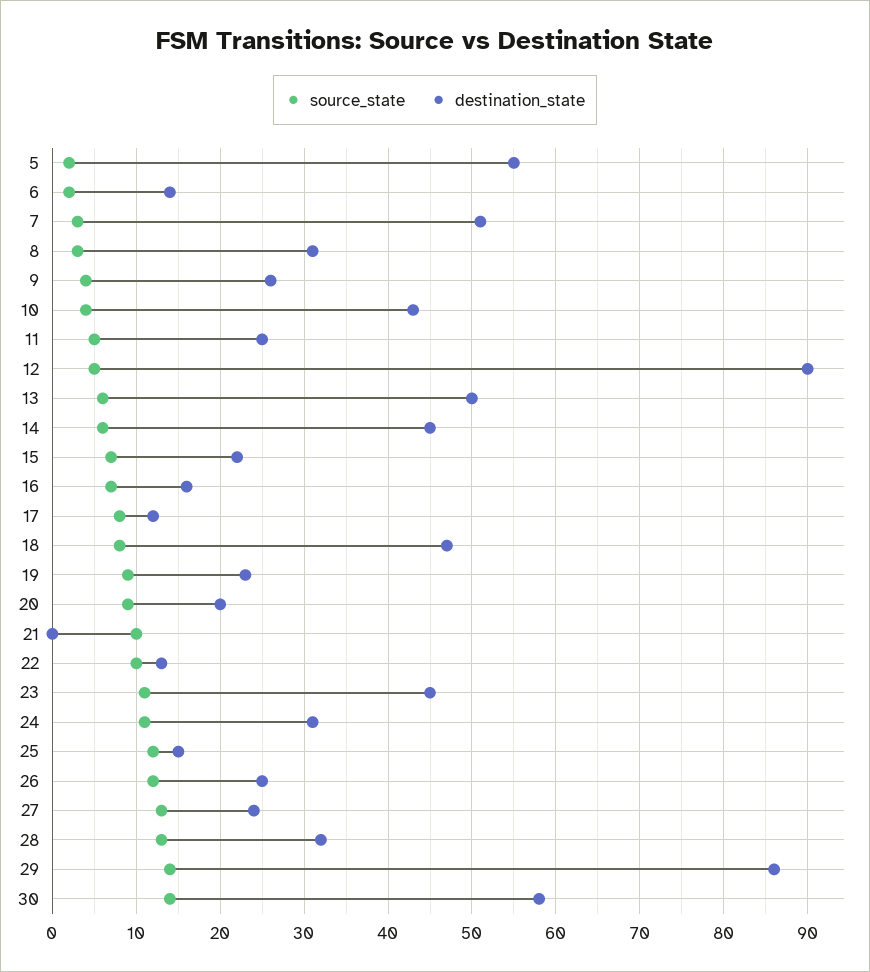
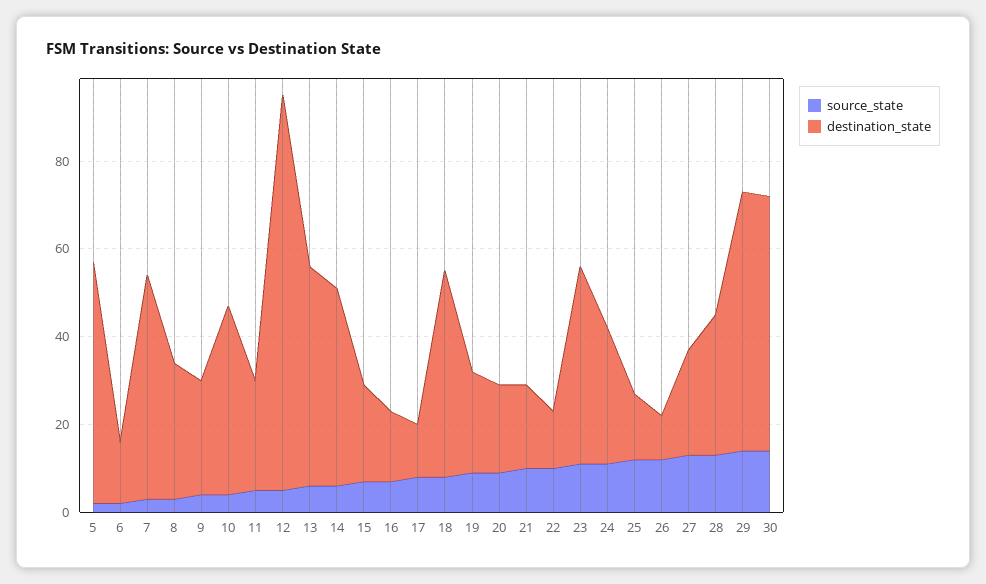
destination_state, 21: 0 -> 20
destination_state, 26: 25 -> 10
destination_state, 29: 86 -> 60

